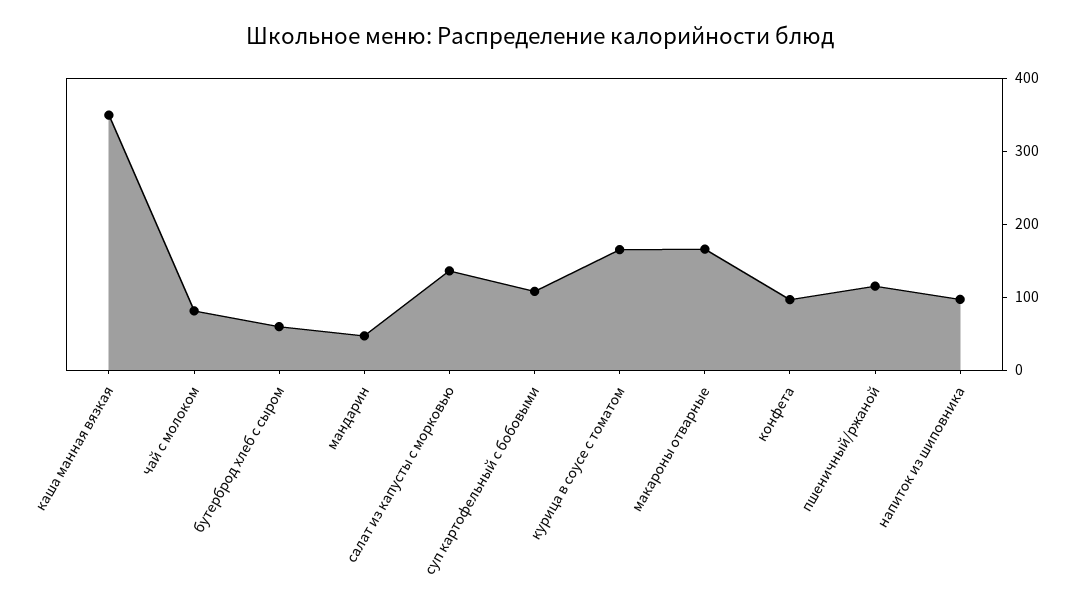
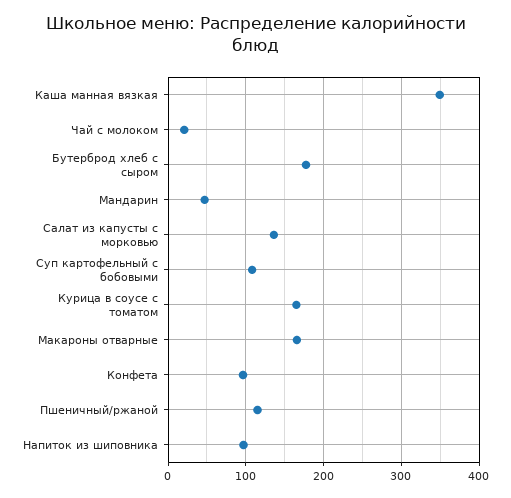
чай с молоком: 80 -> 20
бутерброд хлеб с сыром: 60 -> 180

